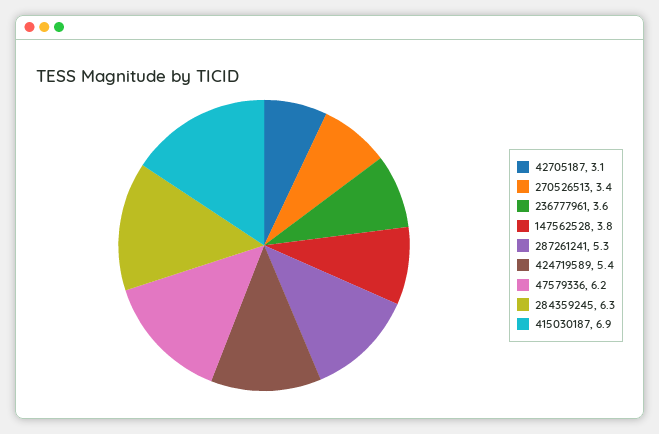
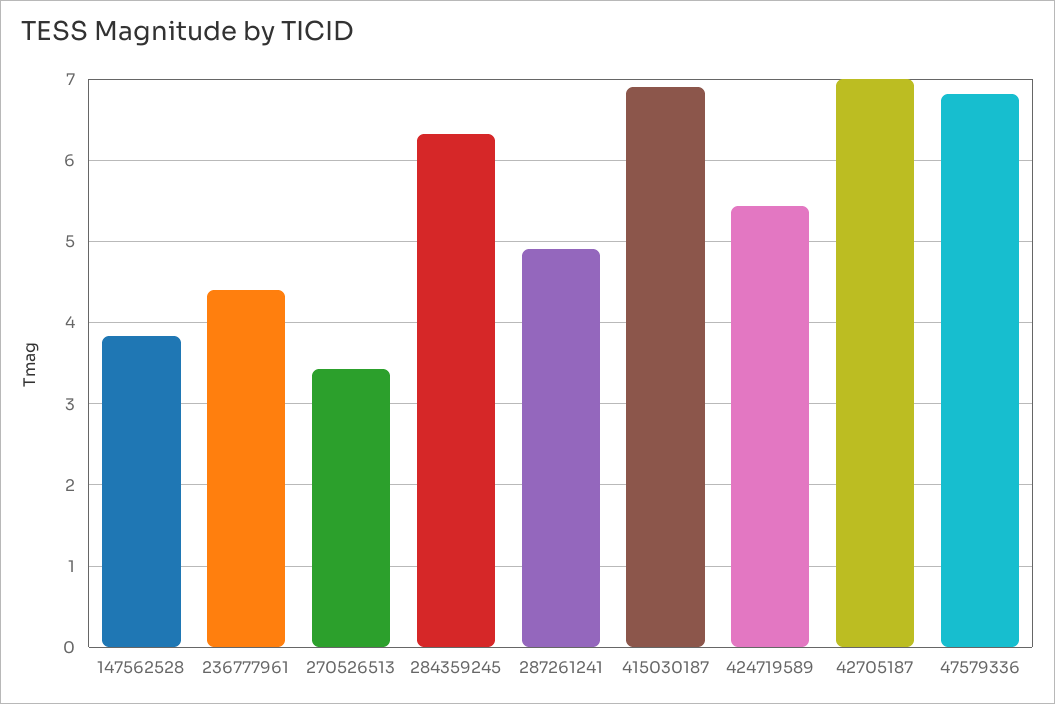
42705187: 3.1 -> 7
236777961: 3.6 -> 4.4
287261241: 5.3 -> 4.9
47579336: 6.2 -> 6.8

